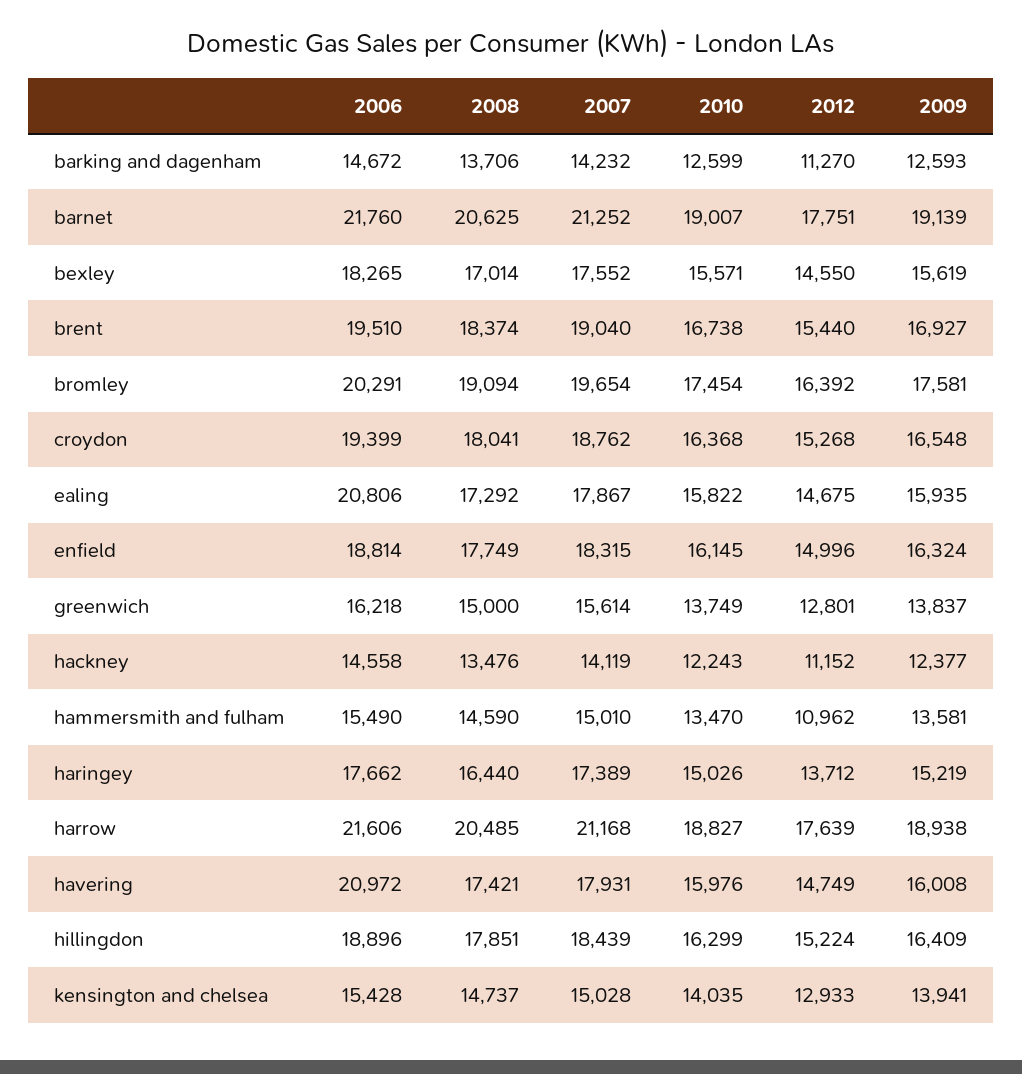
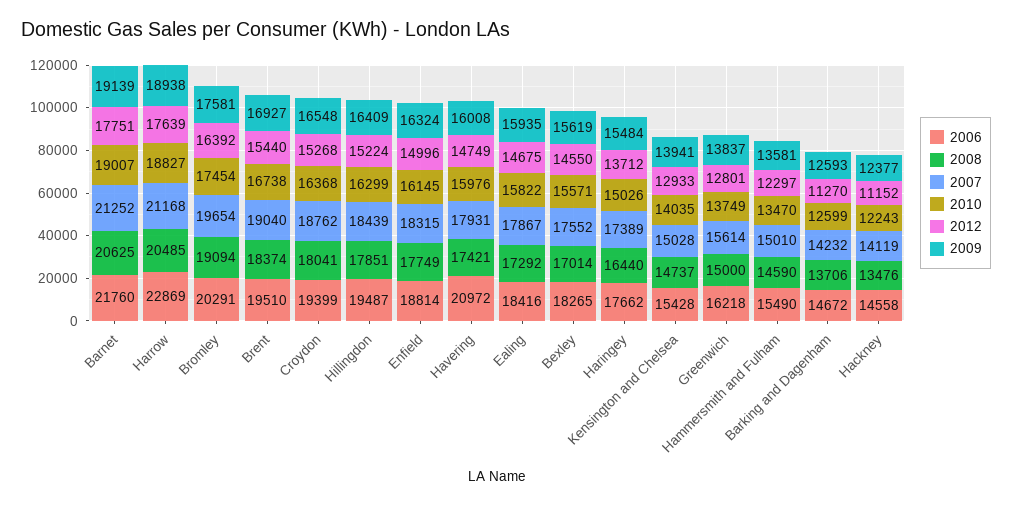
2006, ealing: 20806 -> 18416
2012, hammersmith and fulham: 10962 -> 12297
2009, haringey: 15219 -> 15484
2006, harrow: 21606 -> 22869
2006, hillingdon: 18896 -> 19487

